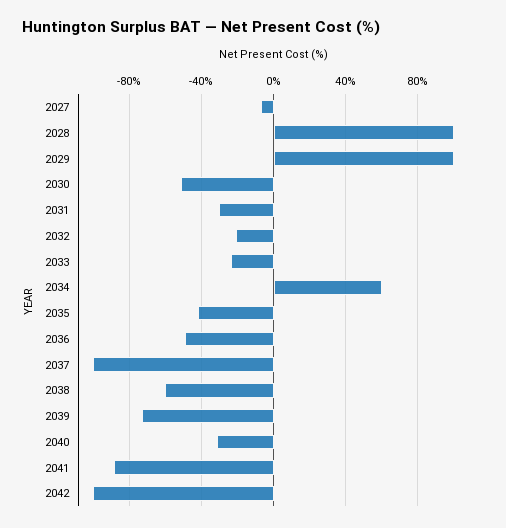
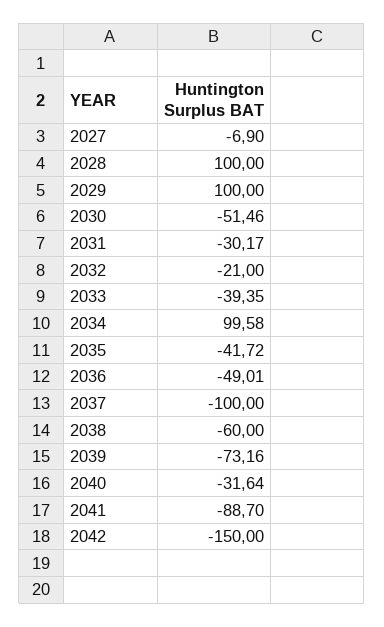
2033: -25 -> -39.35
2034: 60 -> 99.58
2042: -100 -> -150

